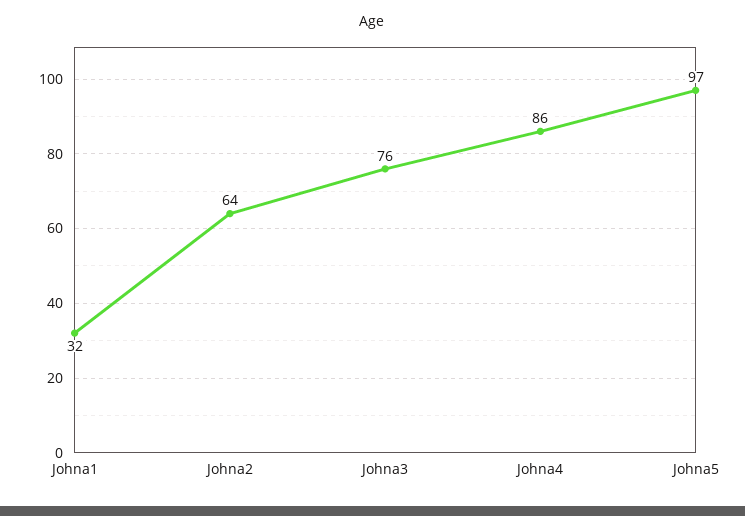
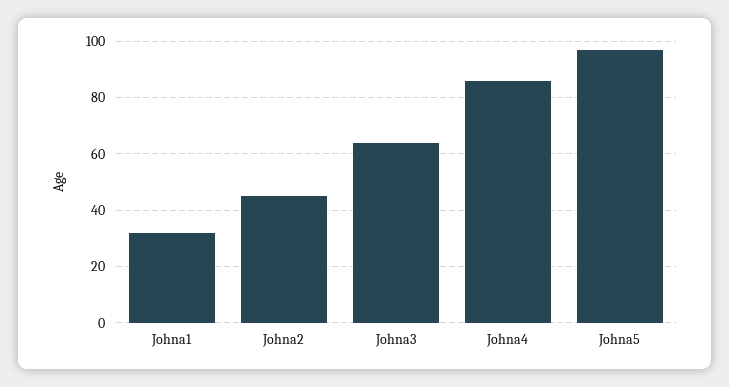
Johna2: 64 -> 45
Johna3: 76 -> 65

